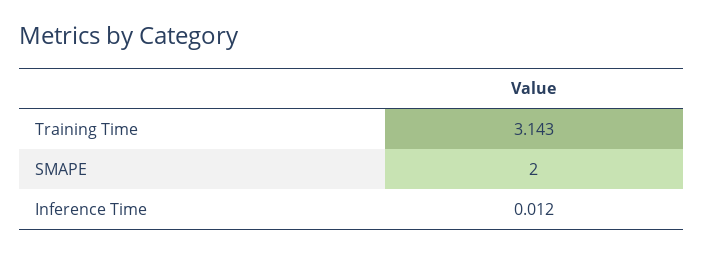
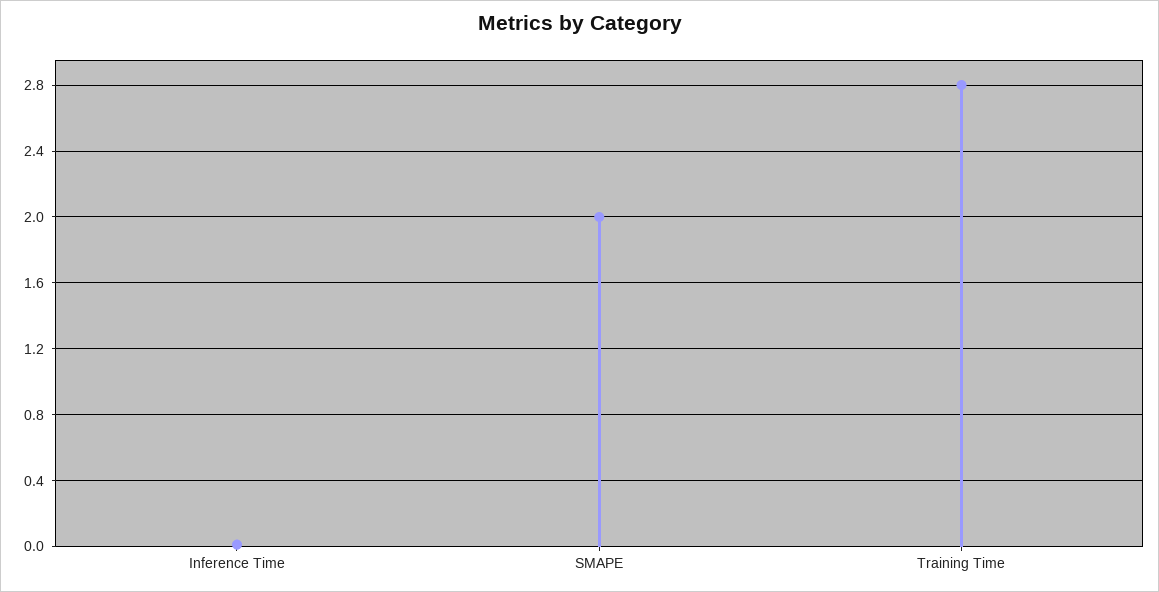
Training Time: 3.143 -> 2.8

